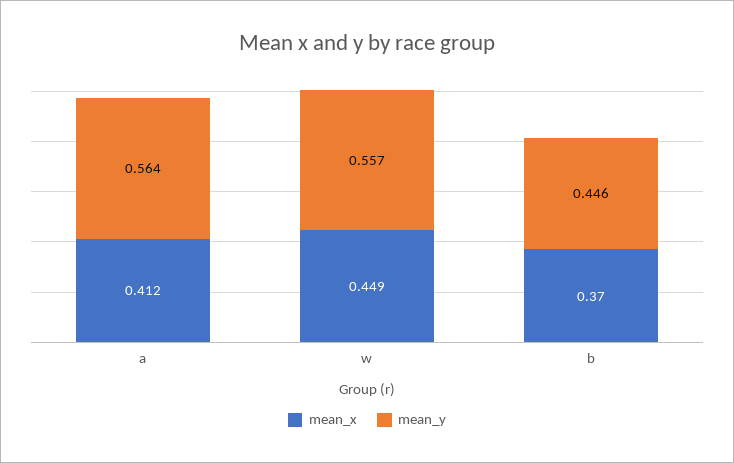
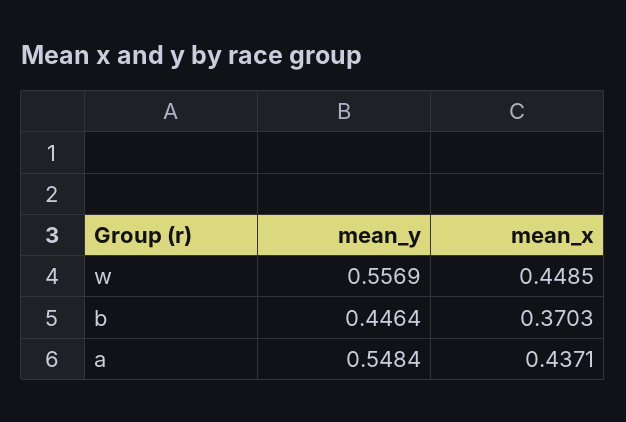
mean_x, a: 0.412 -> 0.4371
mean_y, a: 0.564 -> 0.5484

